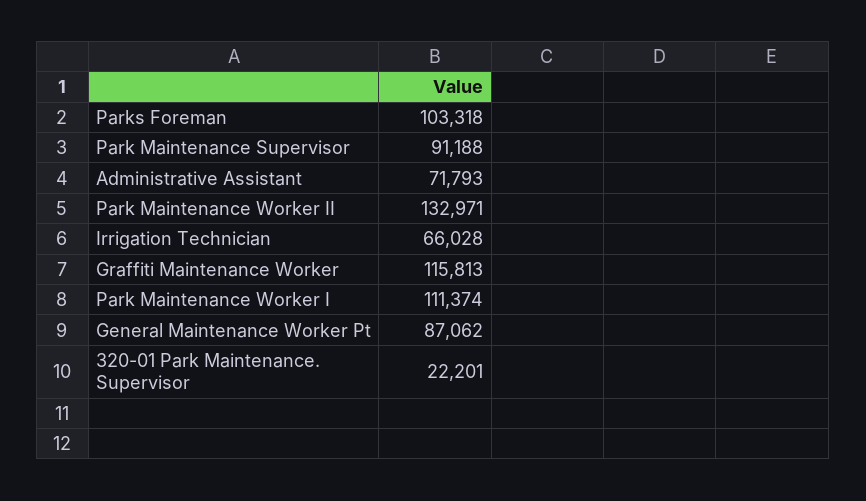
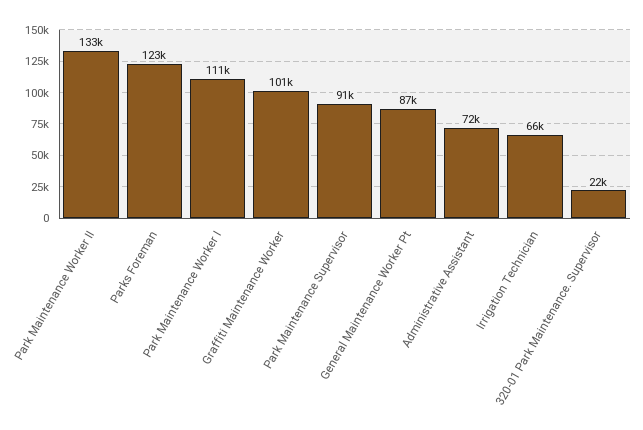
Parks Foreman: 103318 -> 123000
Graffiti Maintenance Worker: 115813 -> 101000

